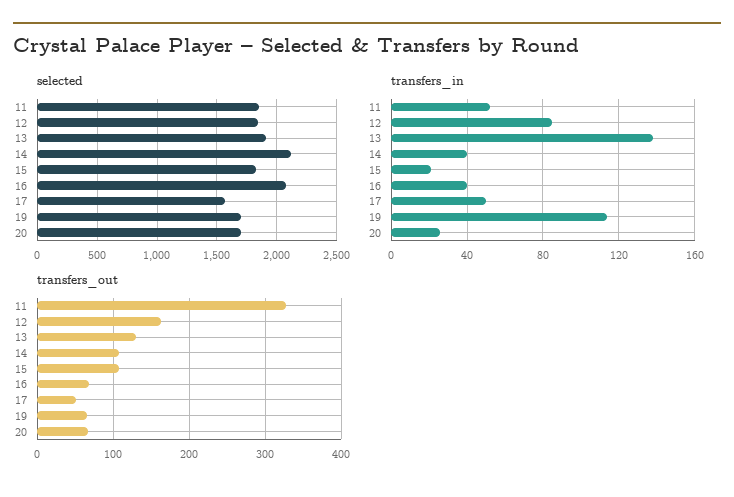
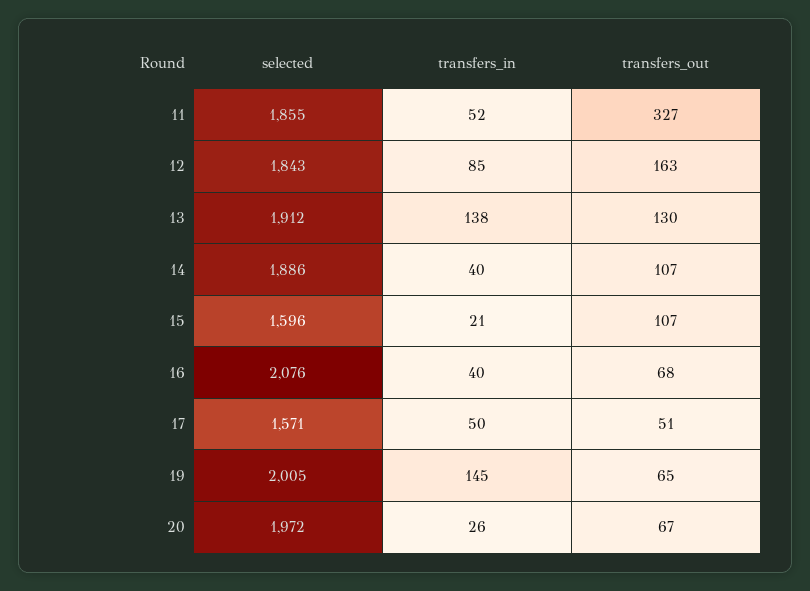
selected, 14: 2100 -> 1886
selected, 15: 1800 -> 1596
selected, 19: 1700 -> 2005
selected, 20: 1700 -> 1972
transfers_in, 19: 115 -> 145

